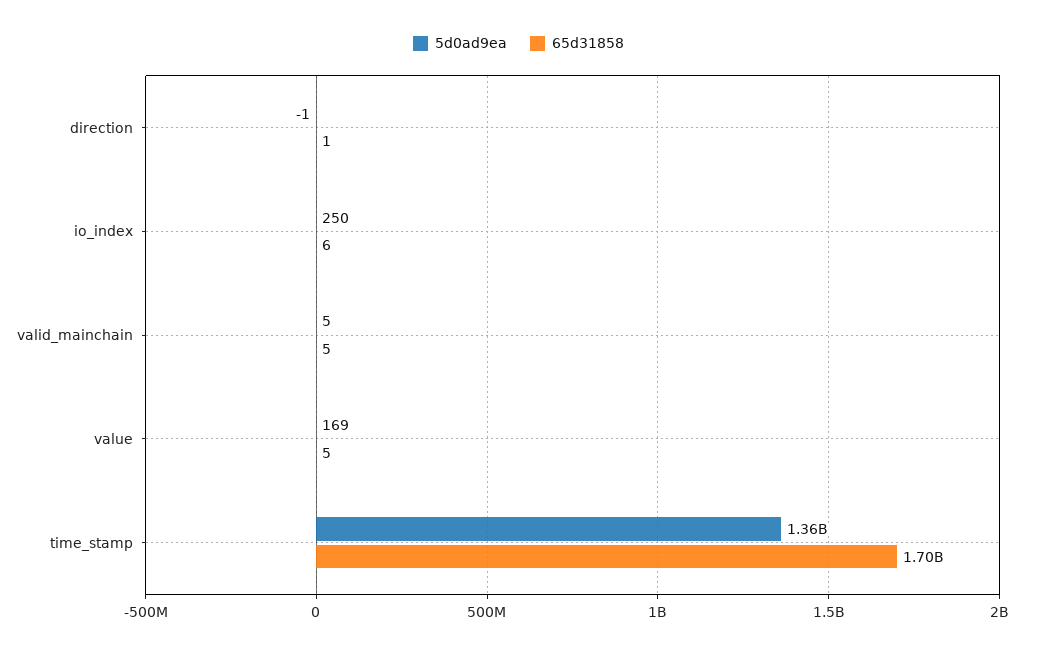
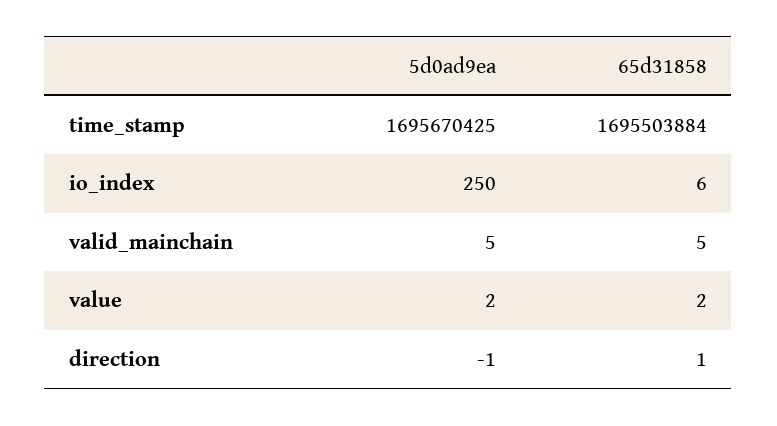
5d0ad9ea, value: 169 -> 2
65d31858, value: 5 -> 2
5d0ad9ea, time_stamp: 1360000000 -> 1695670425

